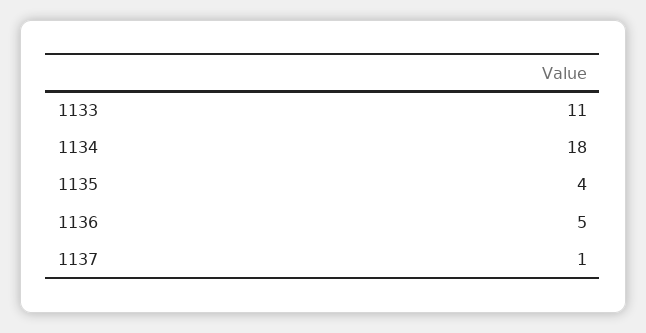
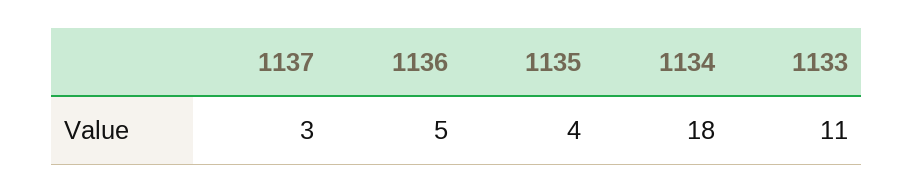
1137: 1 -> 3

